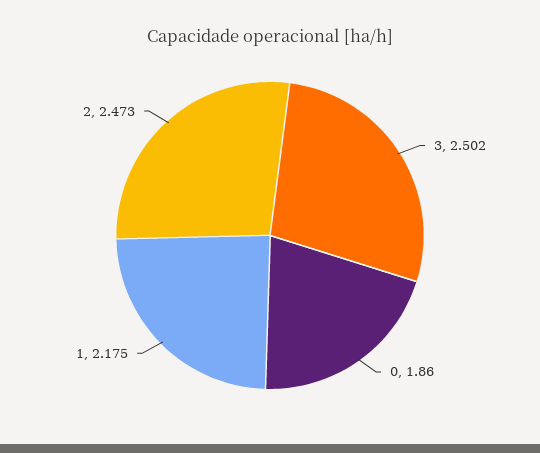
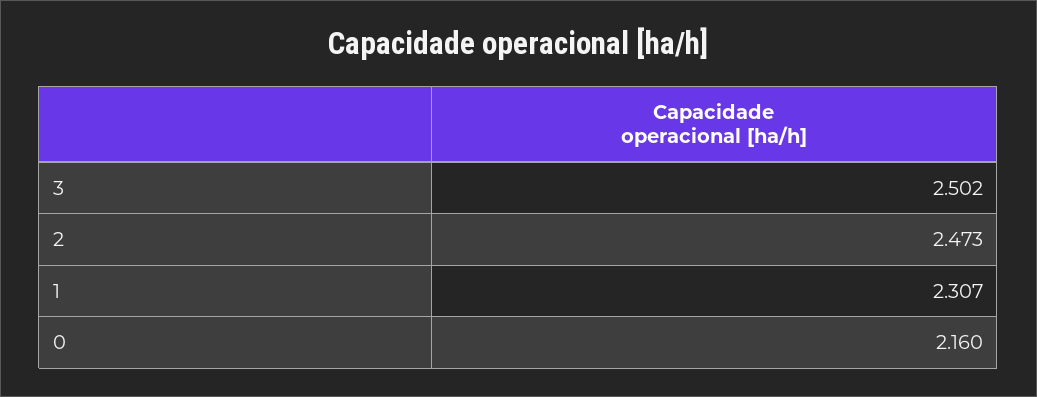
0: 1.86 -> 2.16
1: 2.175 -> 2.307

